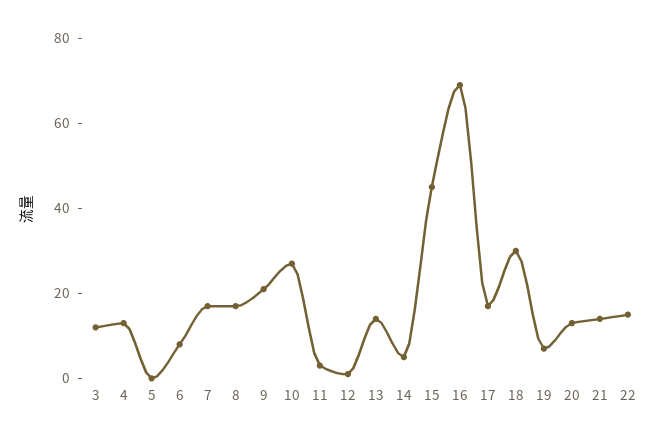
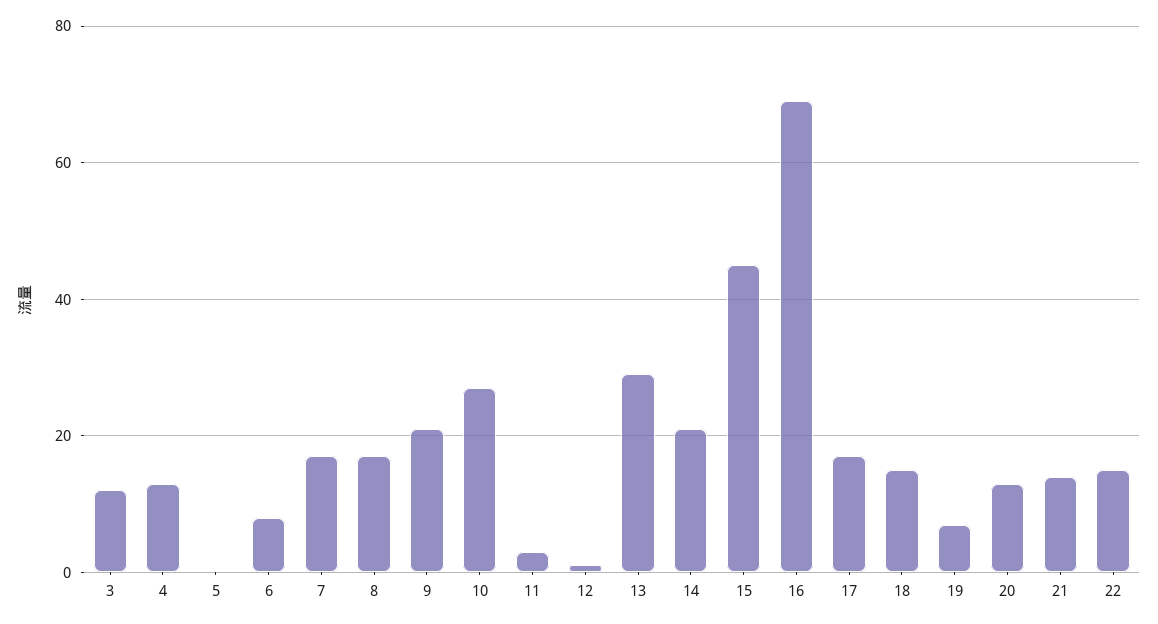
13: 15 -> 30
14: 5 -> 20
18: 30 -> 15

